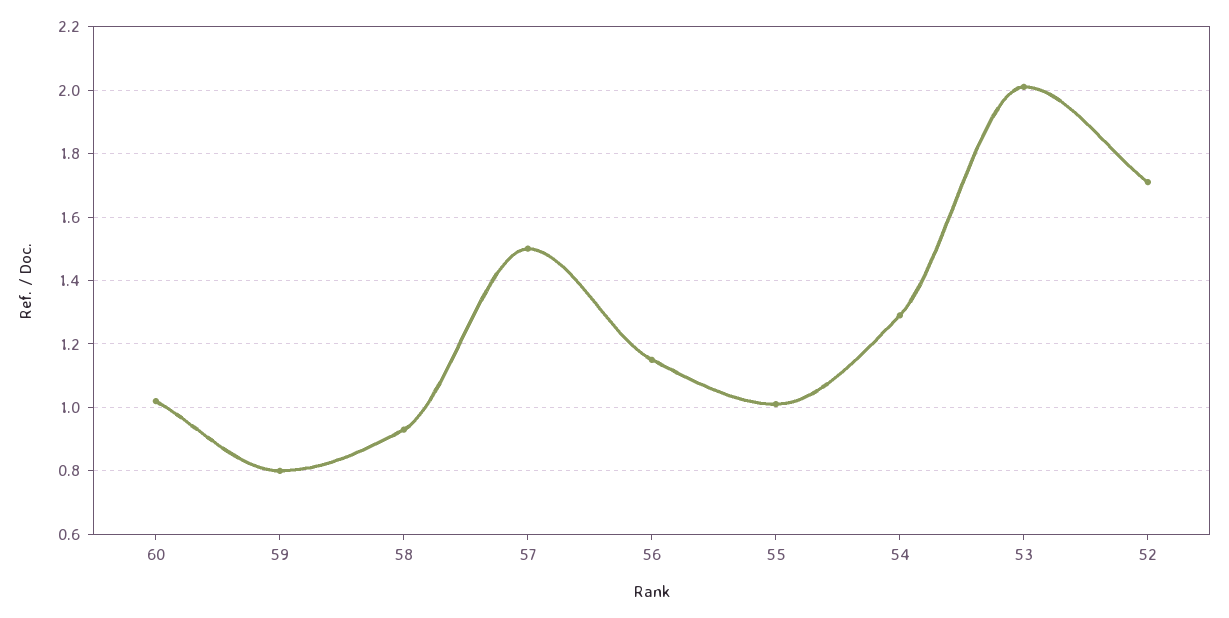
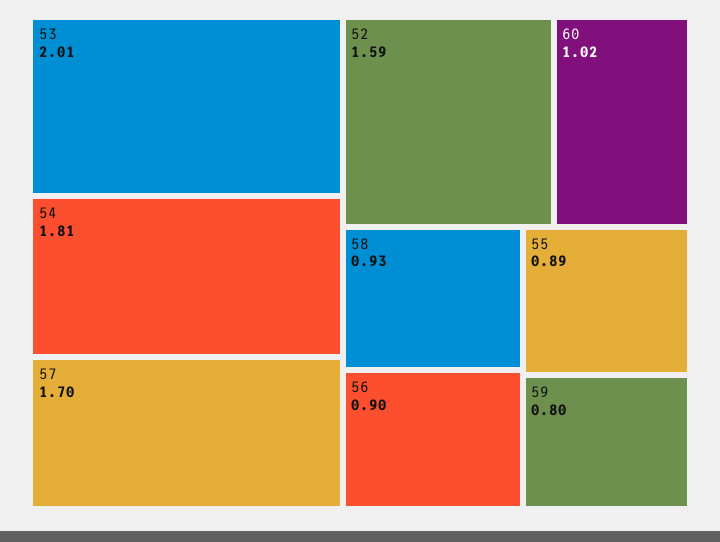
57: 1.5 -> 1.7
56: 1.15 -> 0.9
55: 1 -> 0.89
54: 1.3 -> 1.81
52: 1.7 -> 1.59

